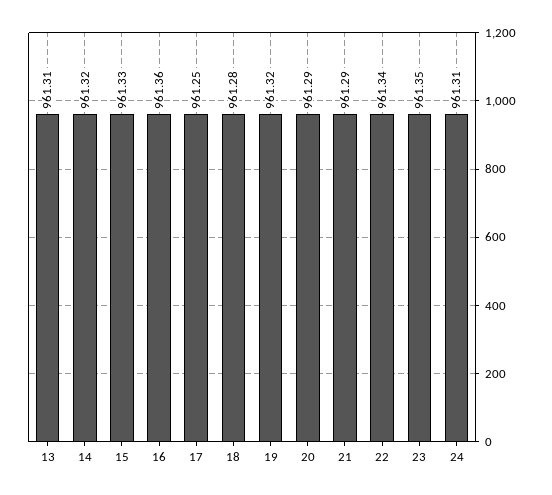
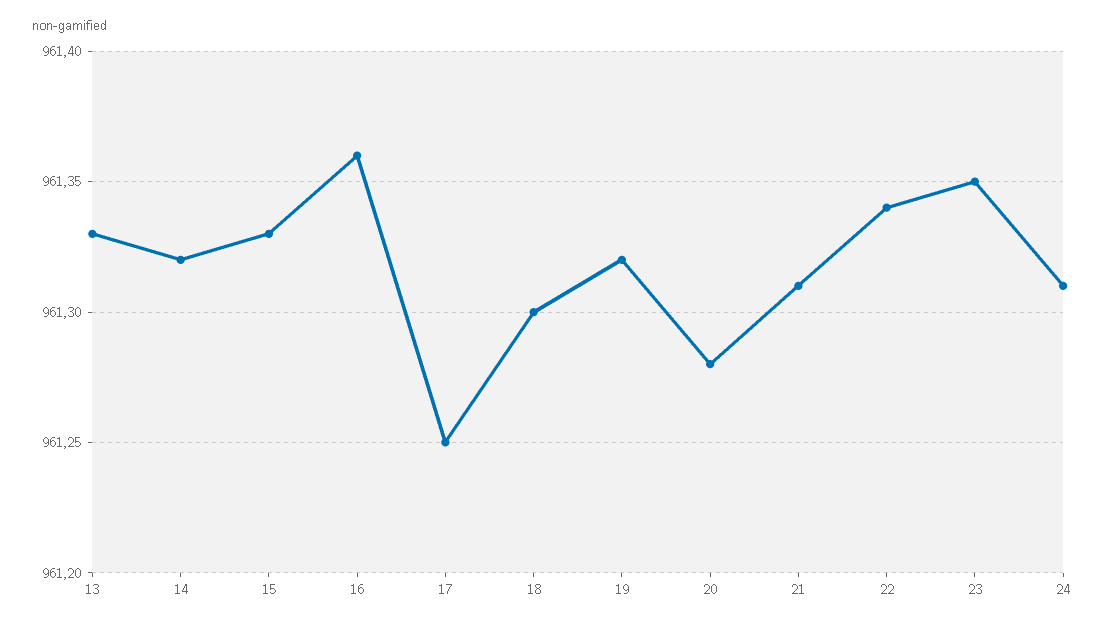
13: 961.31 -> 961.33
18: 961.28 -> 961.3
20: 961.29 -> 961.28
21: 961.29 -> 961.31

